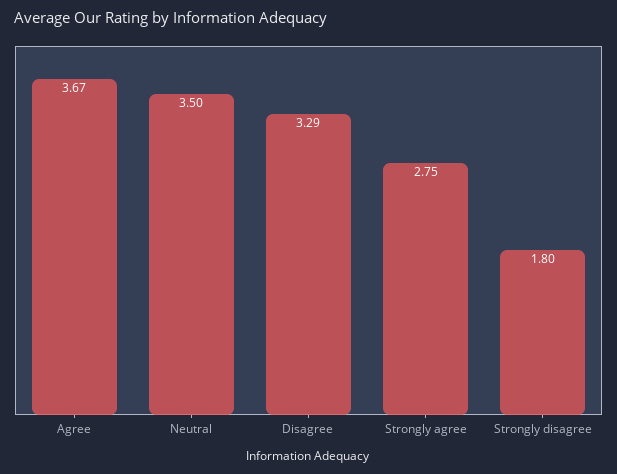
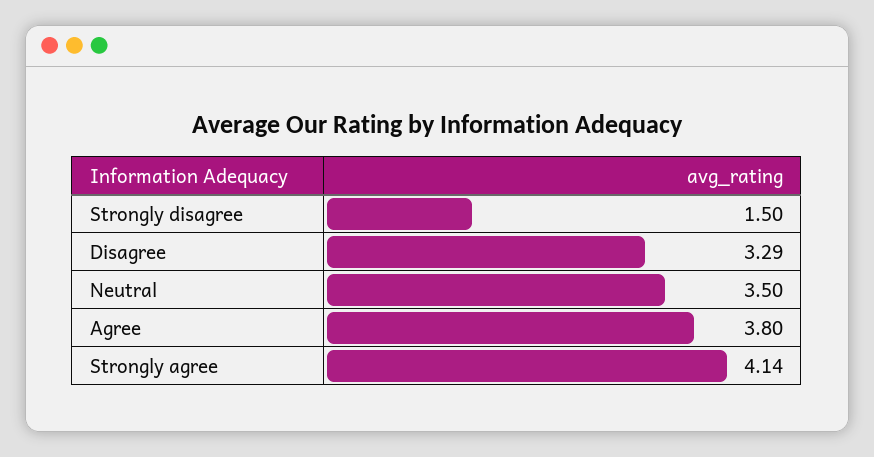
Agree: 3.67 -> 3.8
Strongly agree: 2.75 -> 4.14
Strongly disagree: 1.8 -> 1.5

